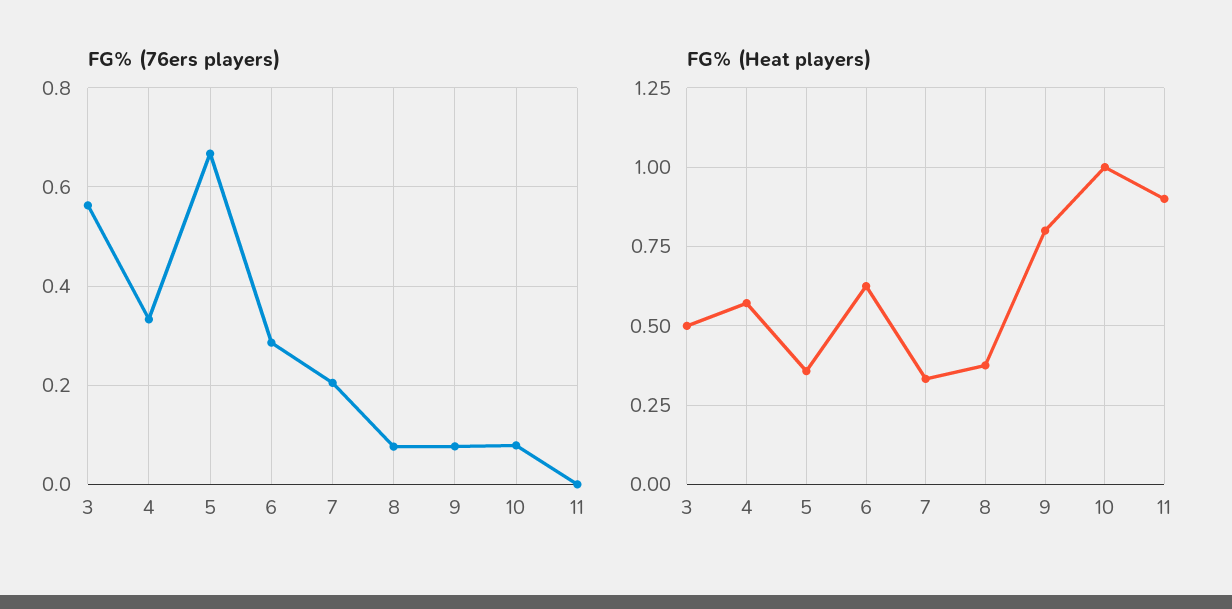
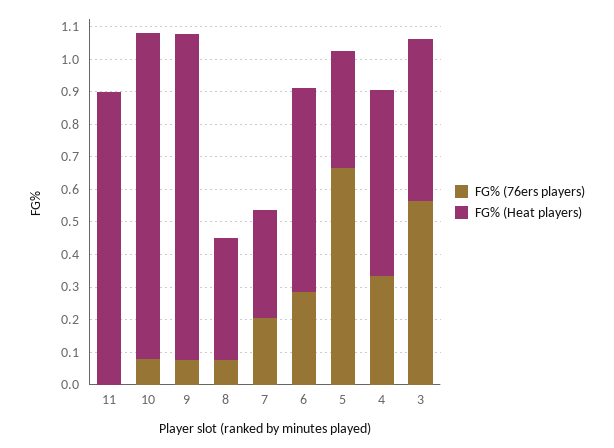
FG% (Heat players), 9: 0.8 -> 1

